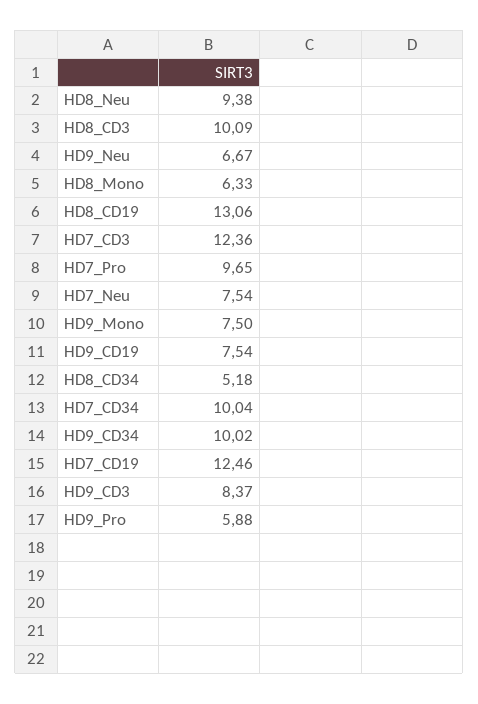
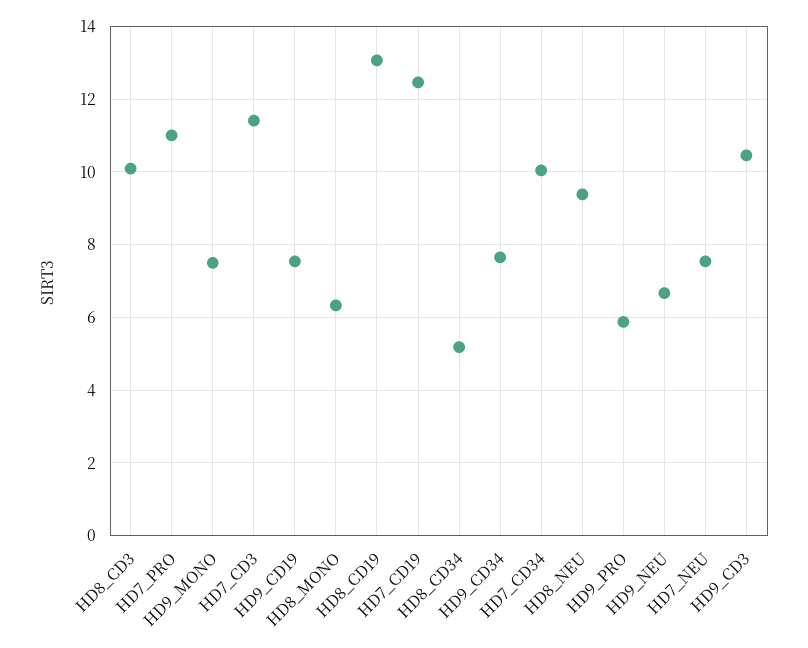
HD7_CD3: 12.36 -> 11.4
HD7_Pro: 9.65 -> 11
HD9_CD34: 10.02 -> 7.6
HD9_CD3: 8.37 -> 10.4

